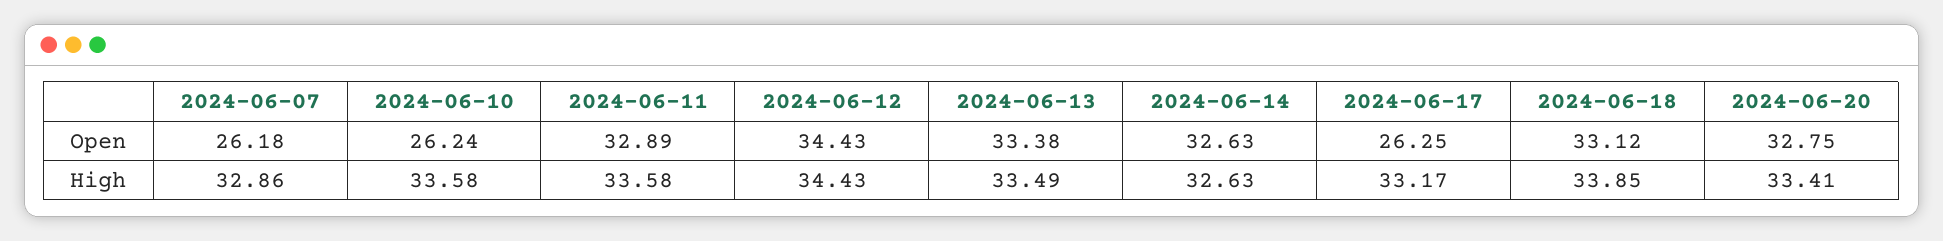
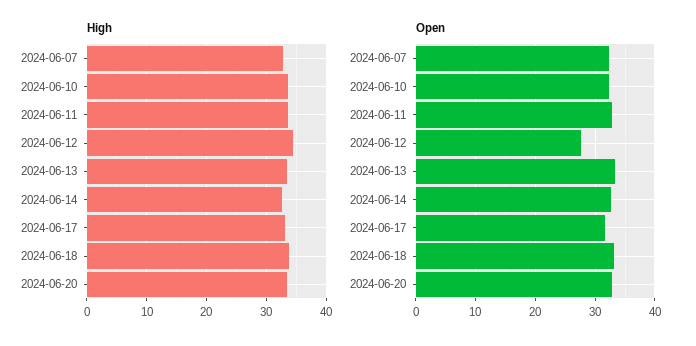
Open, 2024-06-07: 26.18 -> 32
Open, 2024-06-10: 26.24 -> 32
Open, 2024-06-12: 34.43 -> 28
Open, 2024-06-17: 26.25 -> 32

